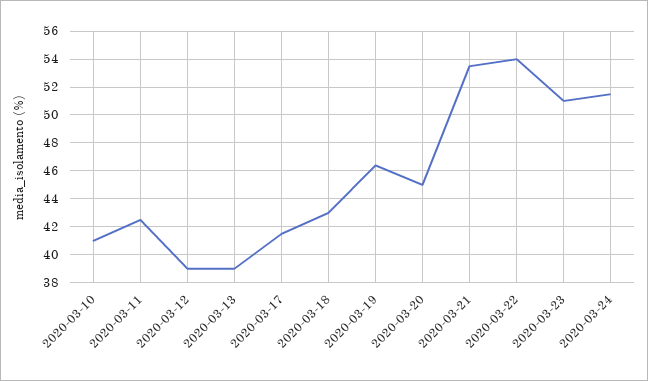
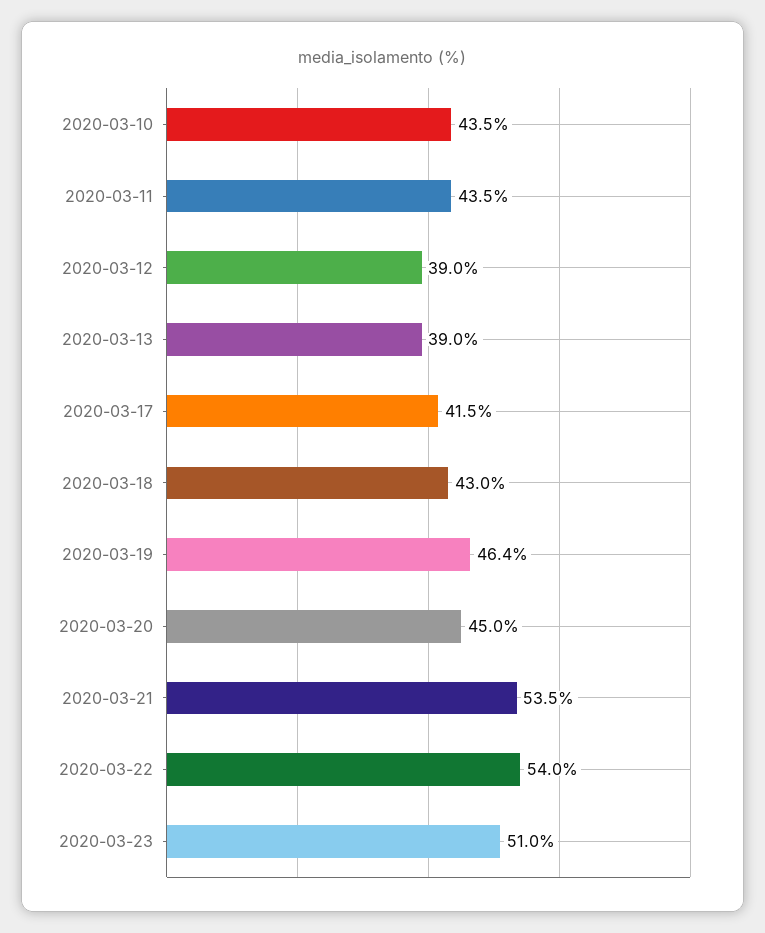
2020-03-10: 41 -> 43.5
2020-03-11: 42.5 -> 43.5
2020-03-24: 51.5 -> none

